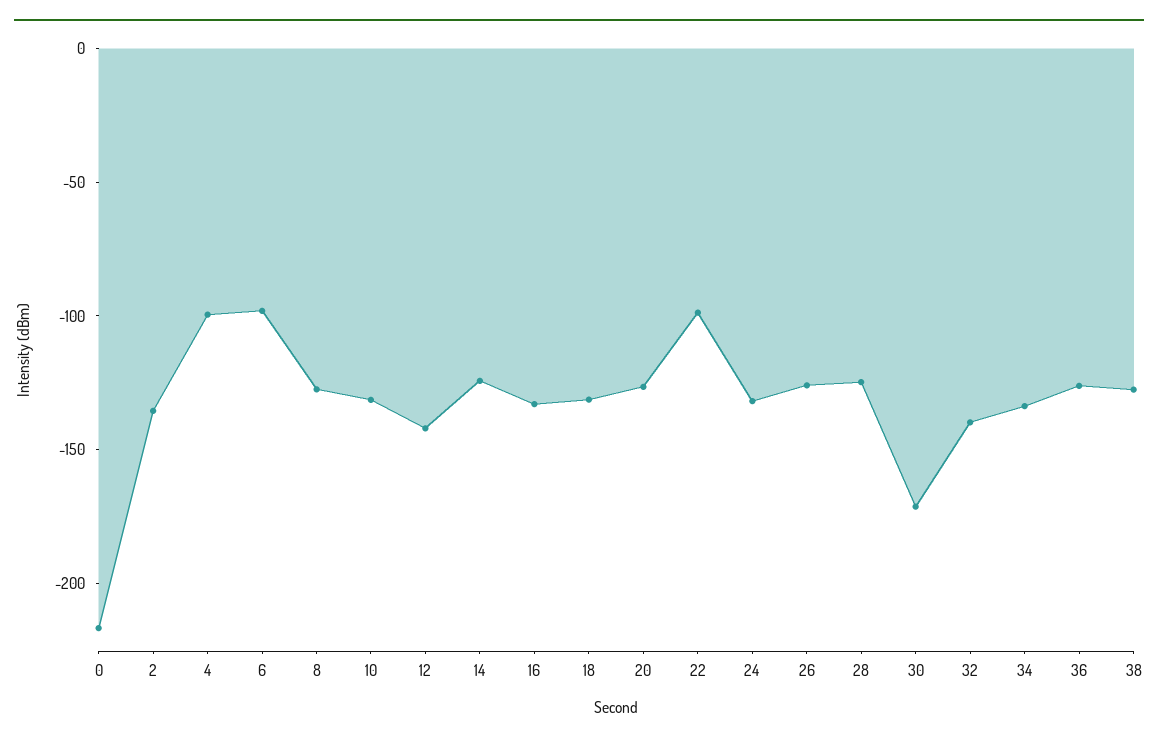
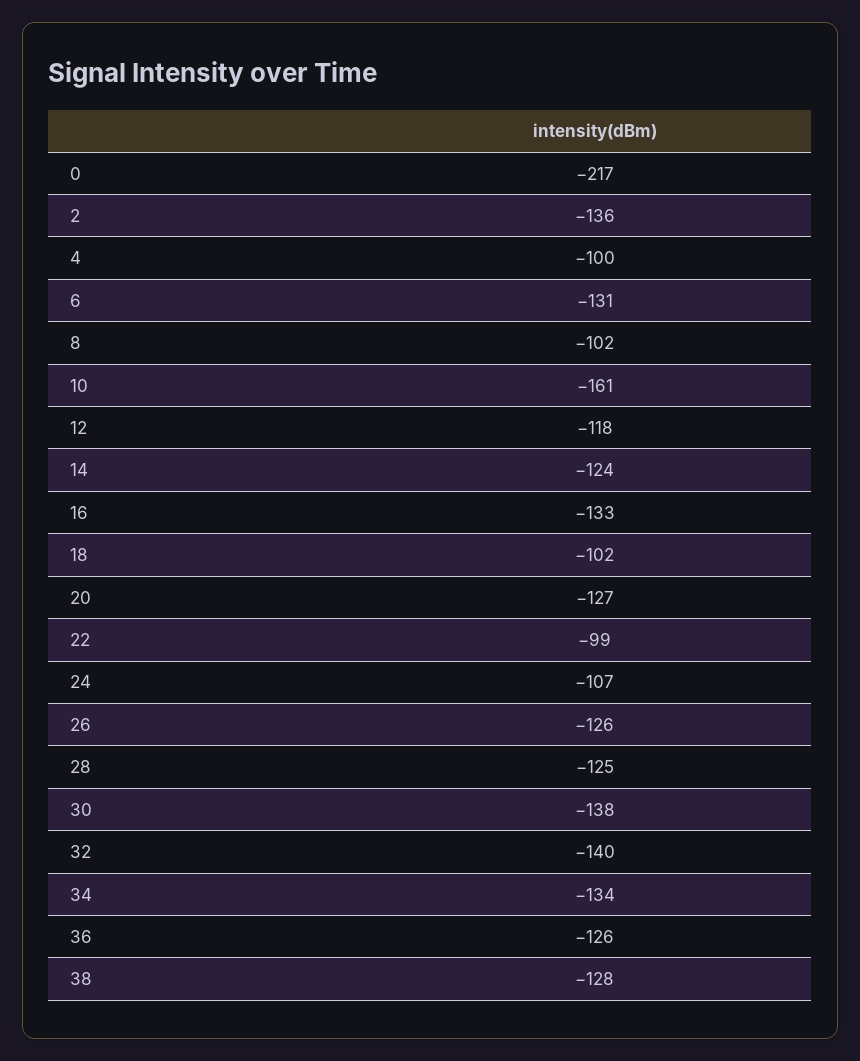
6: -100 -> -131
8: -130 -> -102
10: -130 -> -161
12: -140 -> -118
18: -130 -> -102
24: -130 -> -107
30: -170 -> -138

